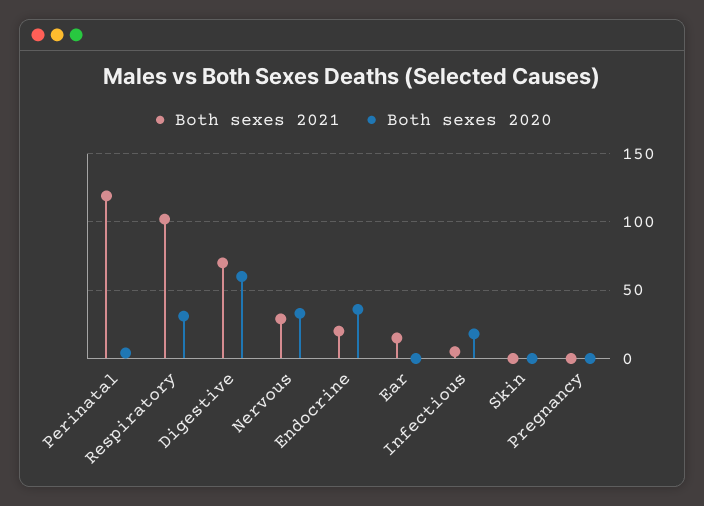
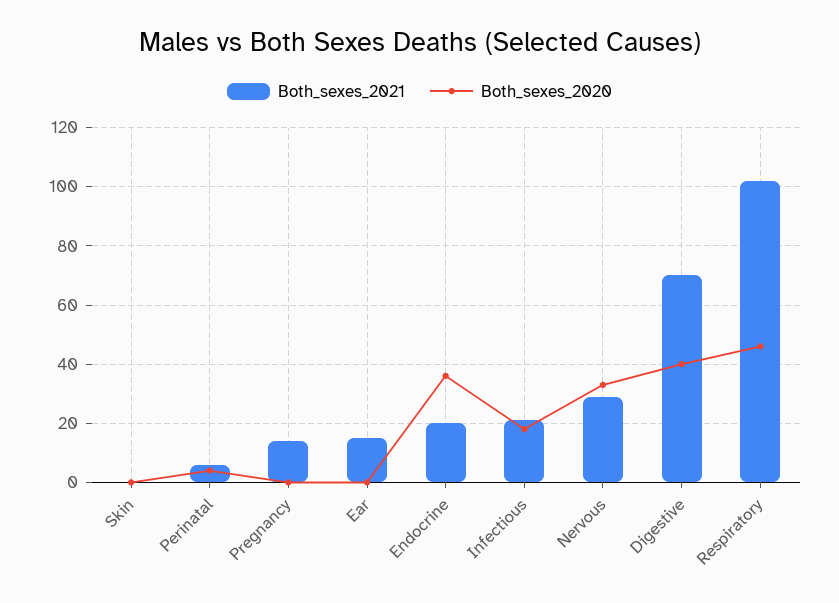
Both sexes 2021, Perinatal: 120 -> 5
Both sexes 2020, Respiratory: 30 -> 45
Both sexes 2020, Digestive: 60 -> 40
Both sexes 2021, Infectious: 5 -> 20
Both sexes 2021, Pregnancy: 0 -> 15

